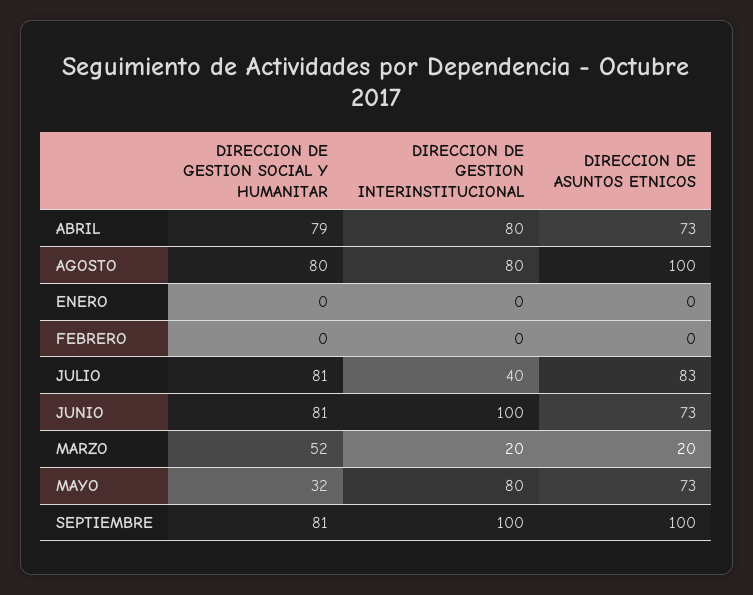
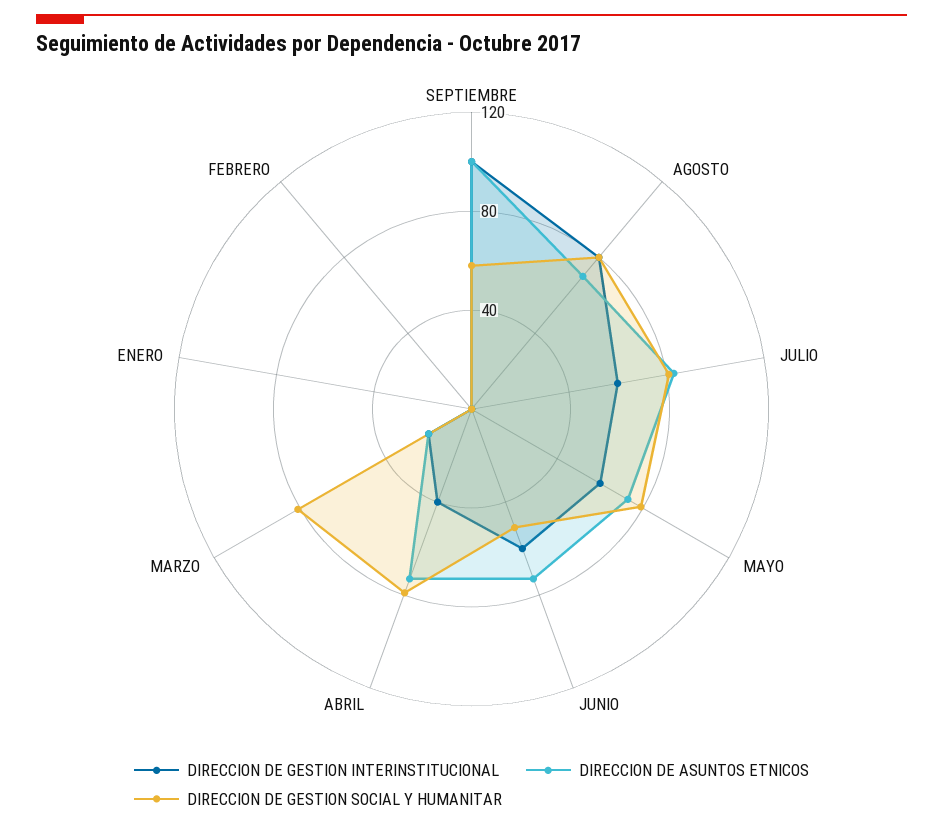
DIRECCION DE GESTION INTERINSTITUCIONAL, ABRIL: 80 -> 40
DIRECCION DE ASUNTOS ETNICOS, AGOSTO: 100 -> 70
DIRECCION DE GESTION INTERINSTITUCIONAL, JULIO: 40 -> 60
DIRECCION DE GESTION SOCIAL Y HUMANITAR, JUNIO: 81 -> 50
DIRECCION DE GESTION INTERINSTITUCIONAL, JUNIO: 100 -> 60
DIRECCION DE GESTION SOCIAL Y HUMANITAR, MARZO: 52 -> 80
DIRECCION DE GESTION SOCIAL Y HUMANITAR, MAYO: 32 -> 80
DIRECCION DE GESTION INTERINSTITUCIONAL, MAYO: 80 -> 60
DIRECCION DE GESTION SOCIAL Y HUMANITAR, SEPTIEMBRE: 81 -> 60

